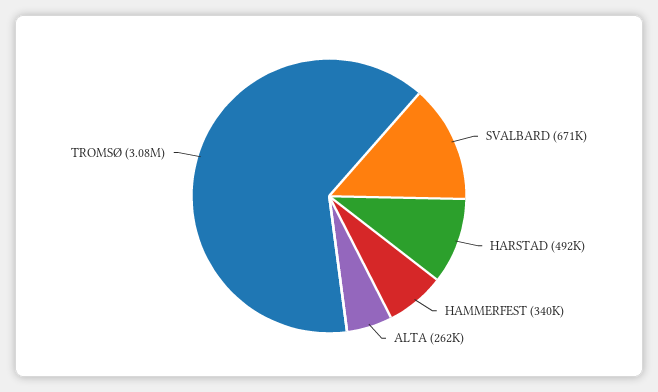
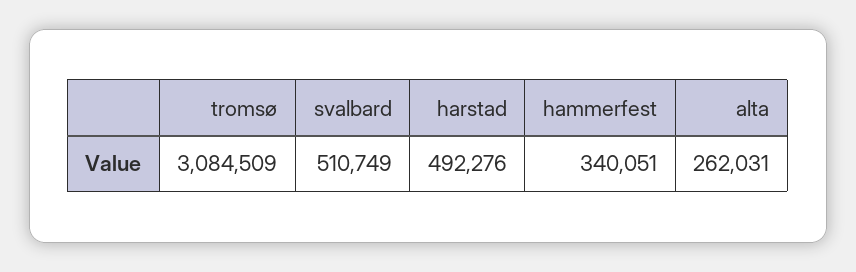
SVALBARD: 671000 -> 510749

